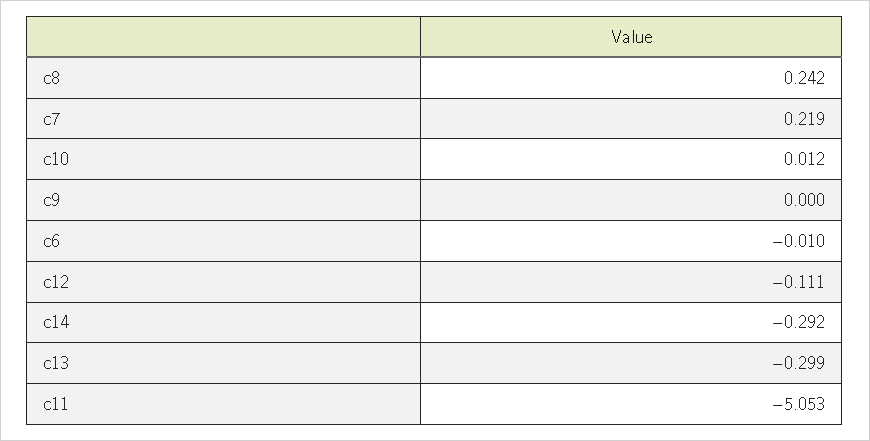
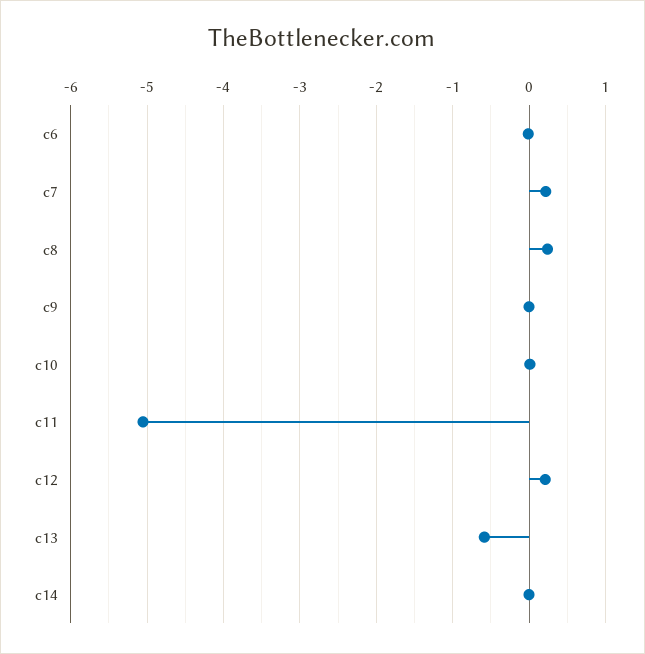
c12: -0.111 -> 0.2
c14: -0.292 -> 0
c13: -0.299 -> -0.6

